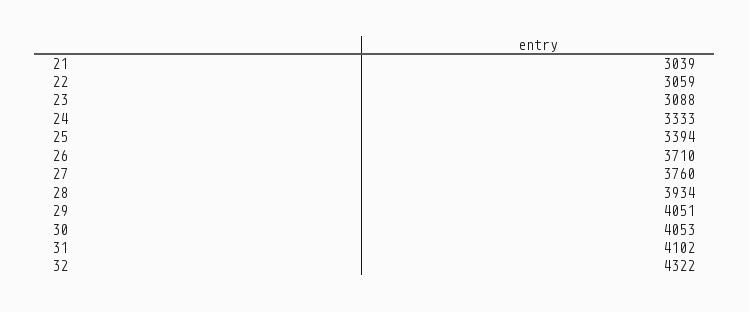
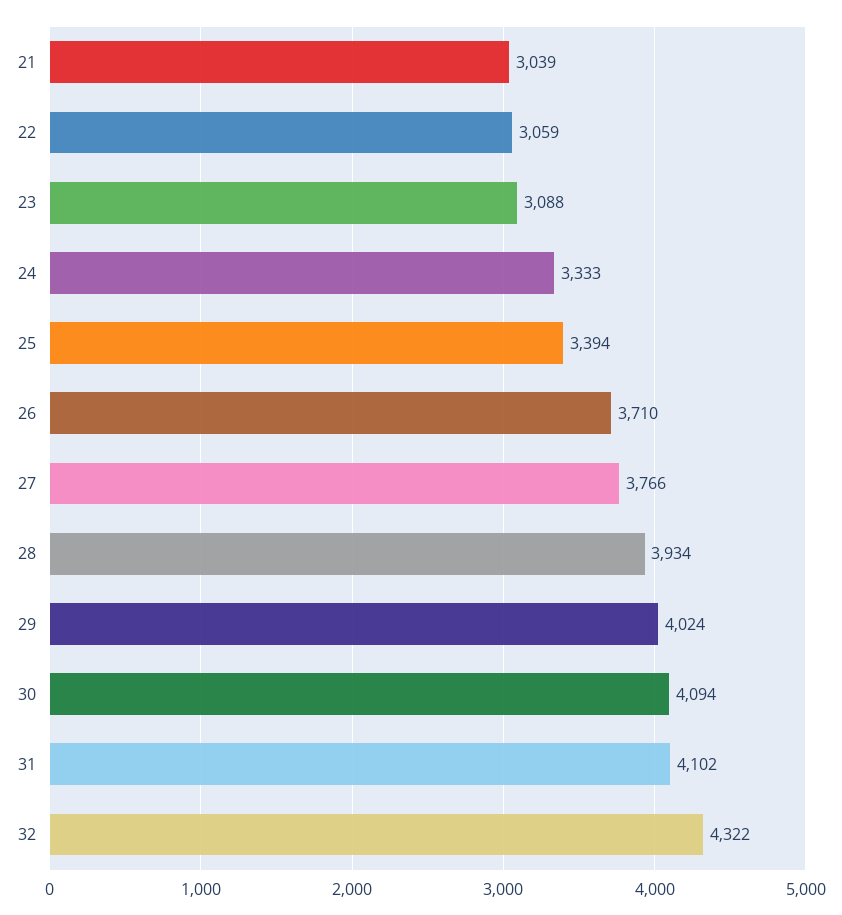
27: 3760 -> 3766
29: 4051 -> 4024
30: 4053 -> 4094

